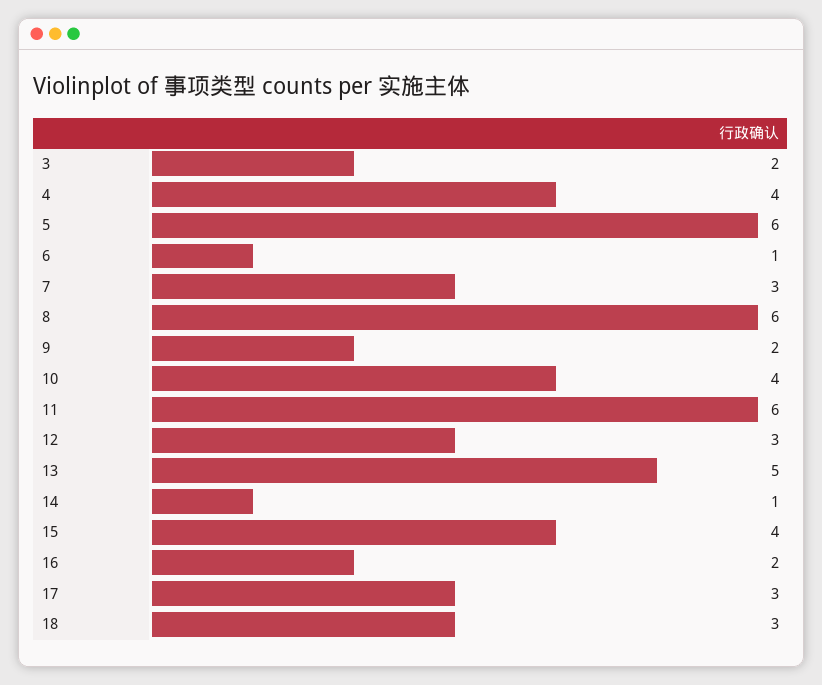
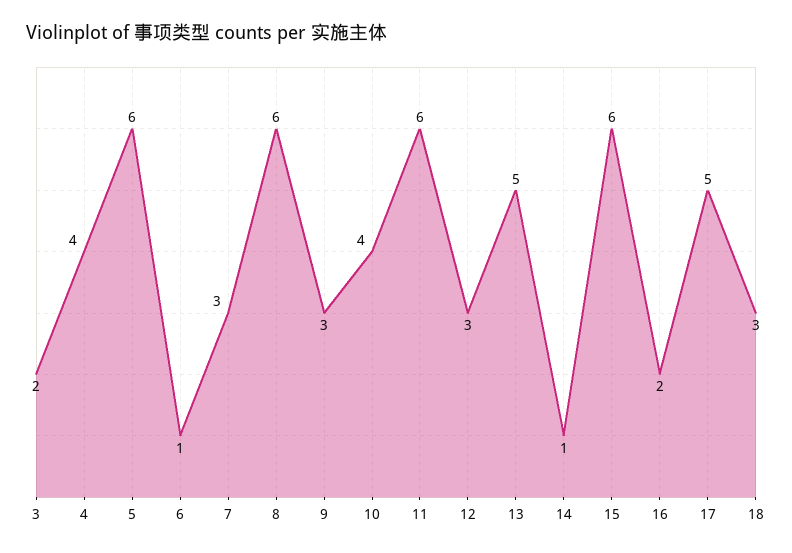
9: 2 -> 3
15: 4 -> 6
17: 3 -> 5

